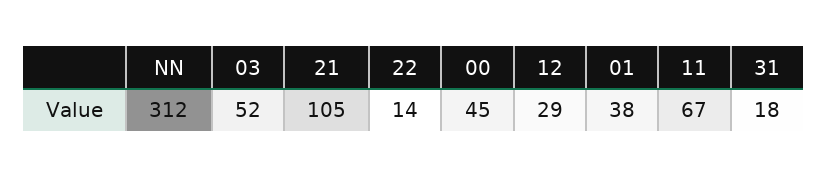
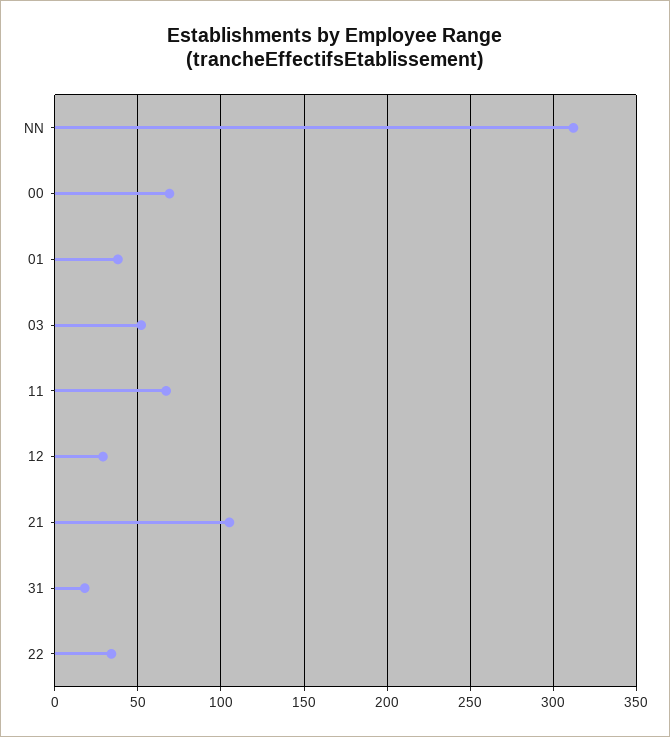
22: 14 -> 35
00: 45 -> 70

